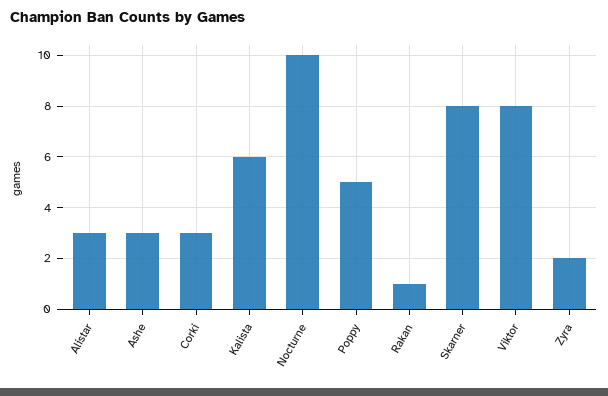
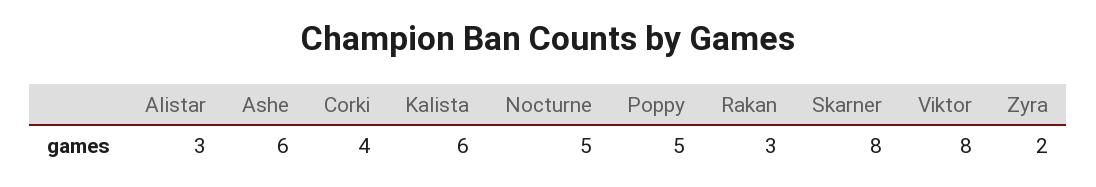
Ashe: 3 -> 6
Corki: 3 -> 4
Nocturne: 10 -> 5
Rakan: 1 -> 3

